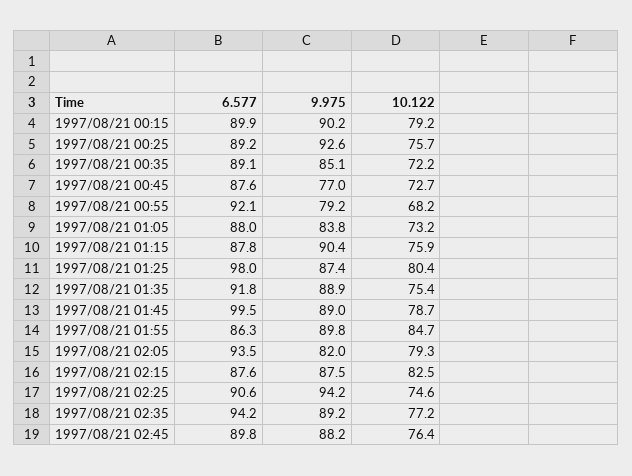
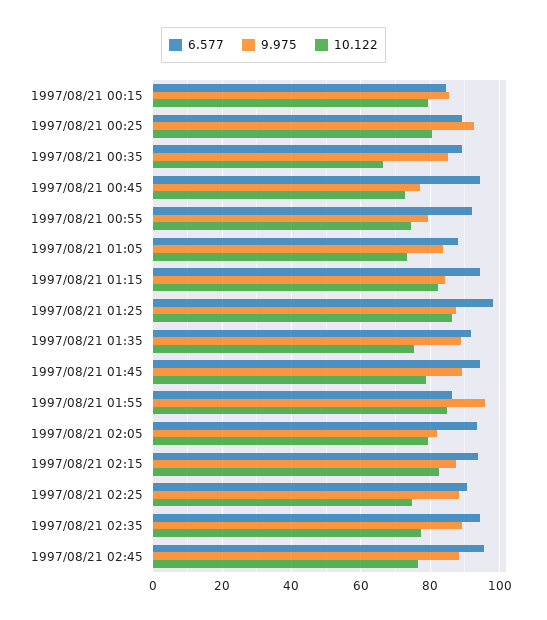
6.577, 1997/08/21 00:15: 89.9 -> 84
9.975, 1997/08/21 00:15: 90.2 -> 86
10.122, 1997/08/21 00:25: 75.7 -> 80
10.122, 1997/08/21 00:35: 72.2 -> 66
6.577, 1997/08/21 00:45: 87.6 -> 94
10.122, 1997/08/21 00:55: 68.2 -> 74
6.577, 1997/08/21 01:15: 87.8 -> 94
9.975, 1997/08/21 01:15: 90.4 -> 84
10.122, 1997/08/21 01:15: 75.9 -> 82
10.122, 1997/08/21 01:25: 80.4 -> 86
6.577, 1997/08/21 01:45: 99.5 -> 94
9.975, 1997/08/21 01:55: 89.8 -> 96
6.577, 1997/08/21 02:15: 87.6 -> 94
9.975, 1997/08/21 02:25: 94.2 -> 88
6.577, 1997/08/21 02:45: 89.8 -> 96

